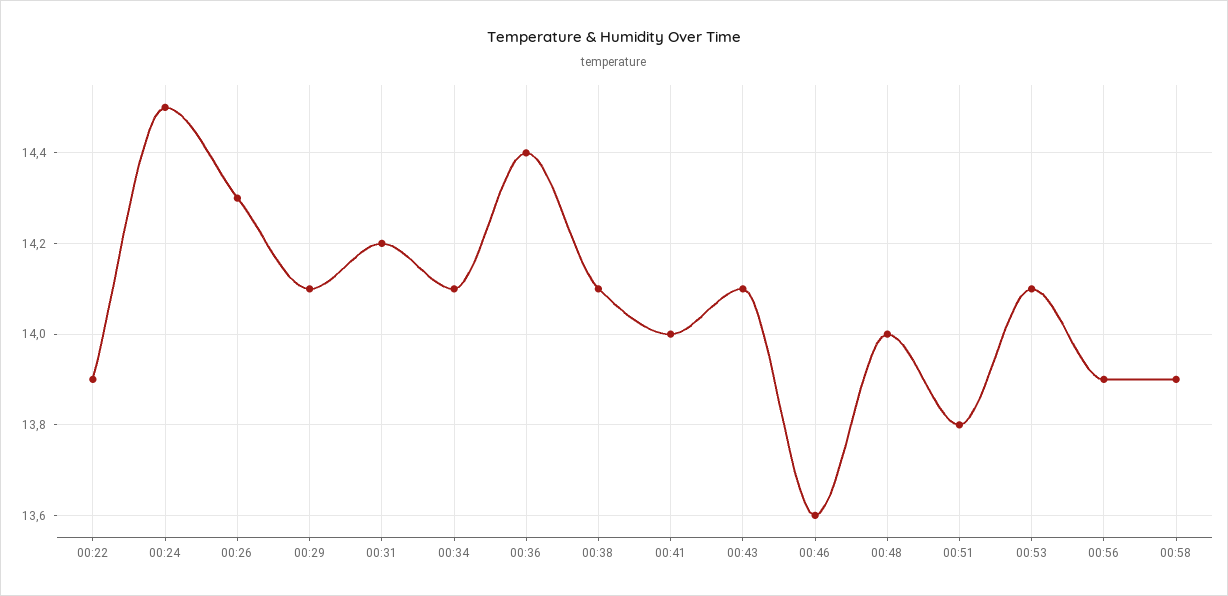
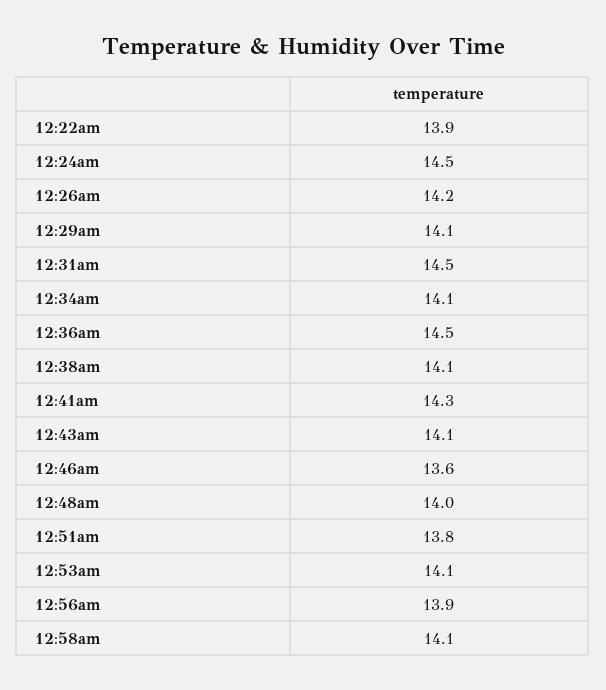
00:26: 14.3 -> 14.2
00:31: 14.2 -> 14.5
00:36: 14.4 -> 14.5
00:41: 14 -> 14.3
00:58: 13.9 -> 14.1

